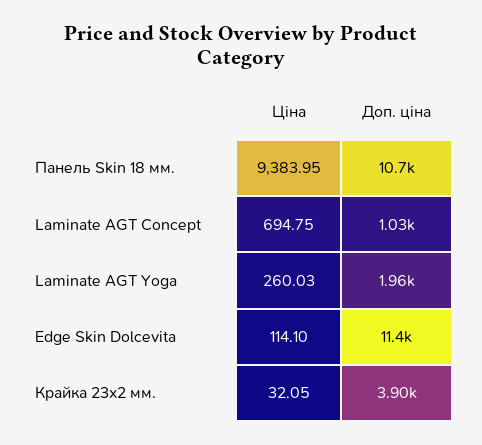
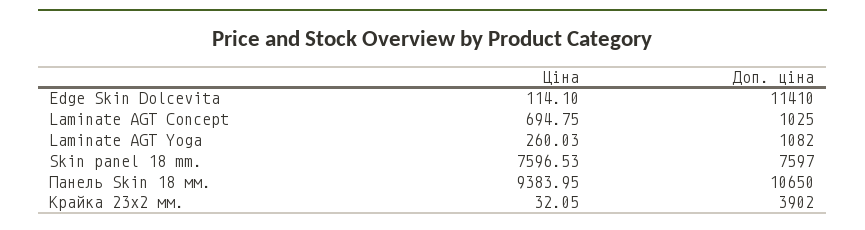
Доп. ціна, Laminate AGT Yoga: 1960 -> 1082
Ціна, Skin panel 18 mm.: none -> 7596.53
Доп. ціна, Skin panel 18 mm.: none -> 7597

